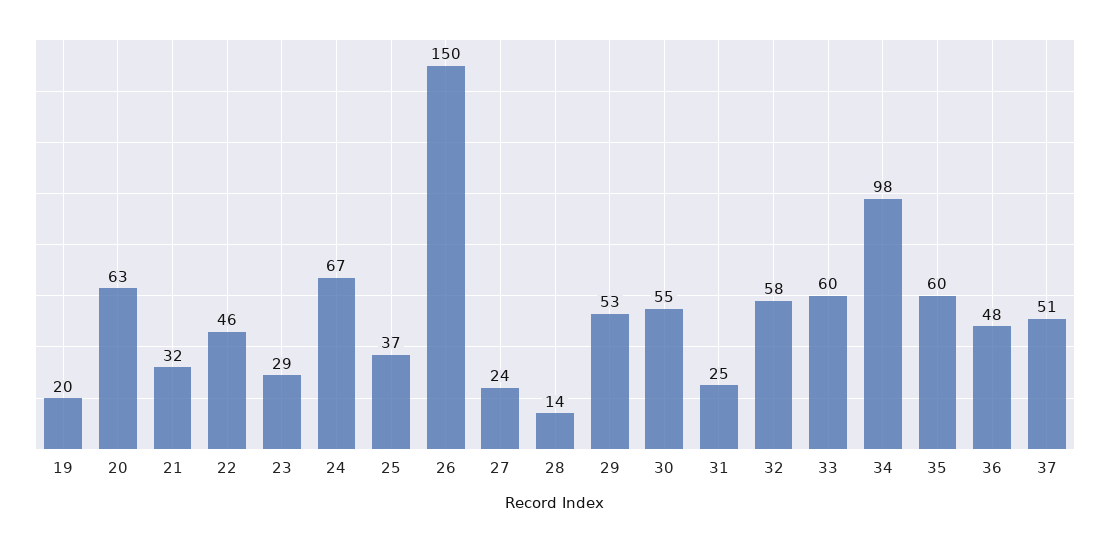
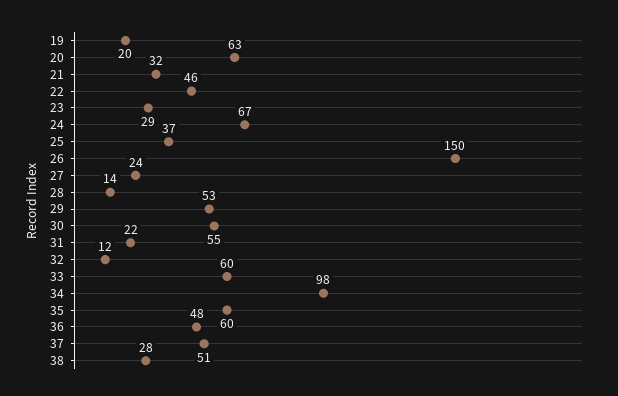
31: 25 -> 22
32: 58 -> 12
38: none -> 28

